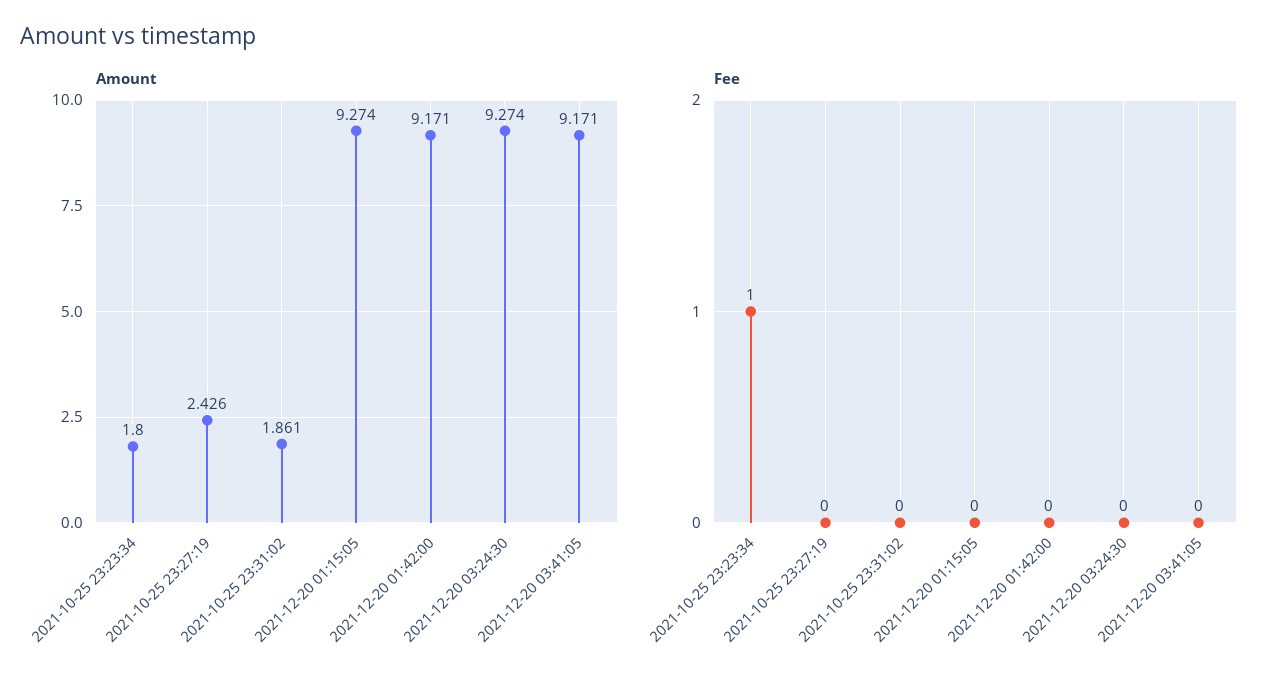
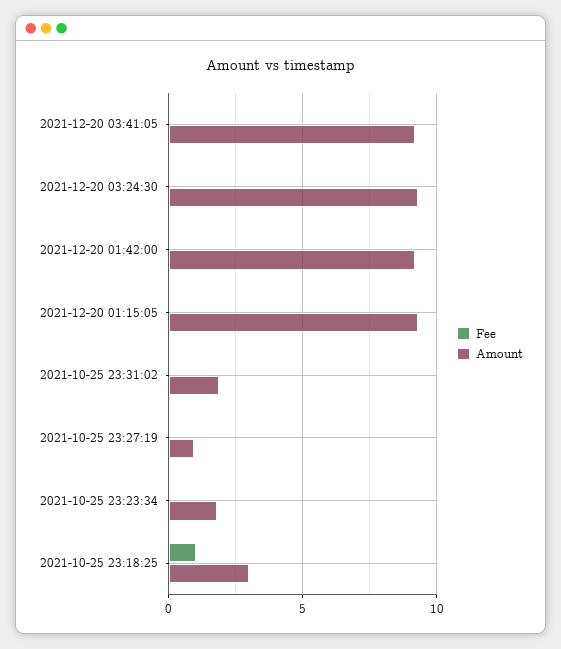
Amount, 2021-10-25 23:27:19: 2.426 -> 1
Fee, 2021-10-25 23:23:34: 1 -> 0
Fee, 2021-10-25 23:18:25: none -> 1
Amount, 2021-10-25 23:18:25: none -> 3

